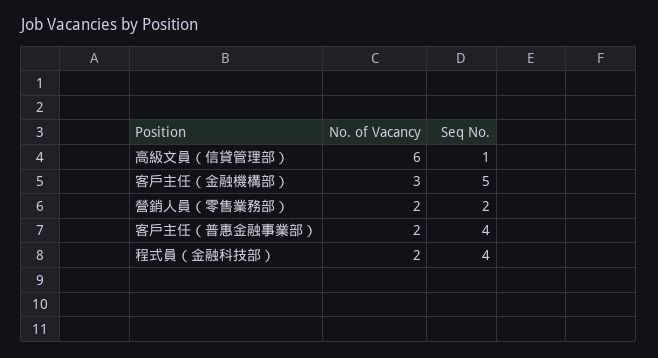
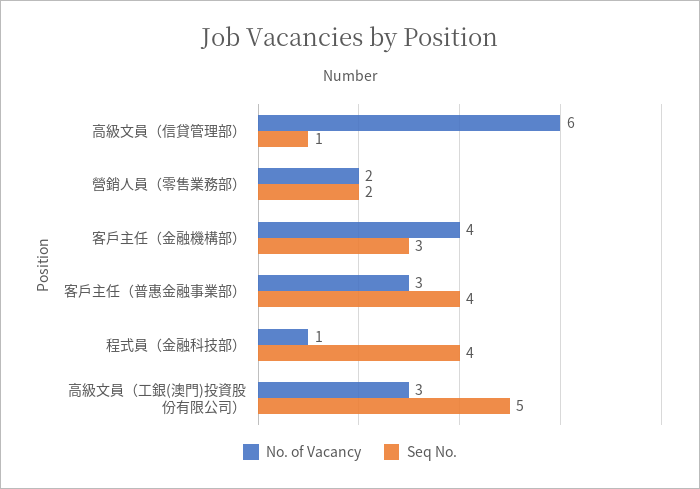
No. of Vacancy, 客戶主任（金融機構部）: 3 -> 4
Seq No., 客戶主任（金融機構部）: 5 -> 3
No. of Vacancy, 客戶主任（普惠金融事業部）: 2 -> 3
No. of Vacancy, 程式員（金融科技部）: 2 -> 1
No. of Vacancy, 高級文員（工銀(澳門)投資股份有限公司）: none -> 3
Seq No., 高級文員（工銀(澳門)投資股份有限公司）: none -> 5

